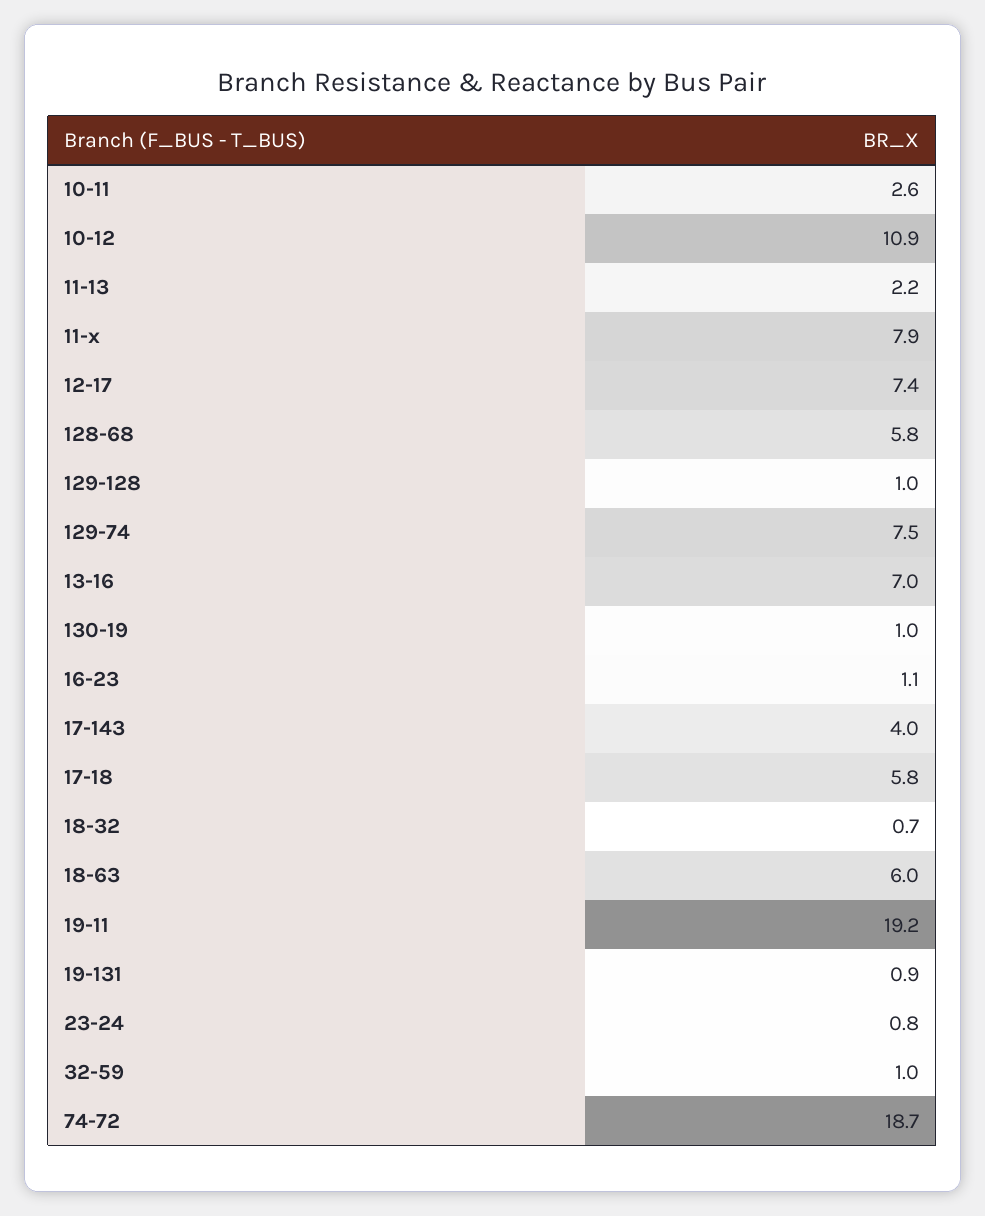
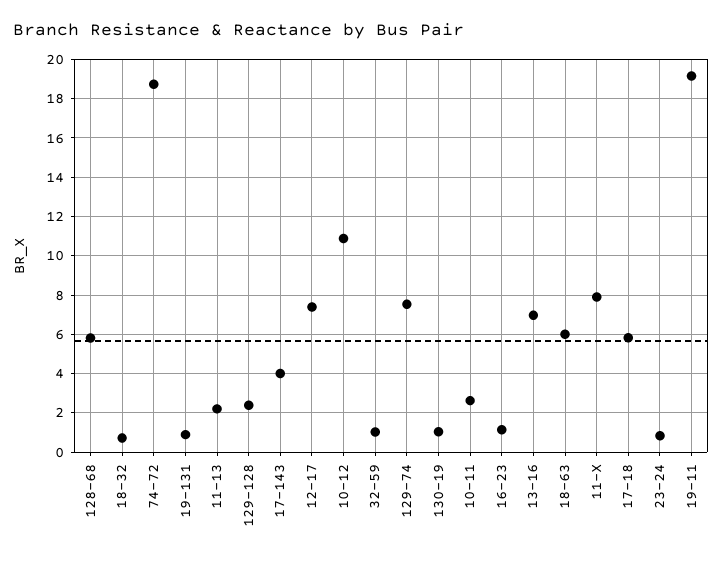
129-128: 1 -> 2.5

